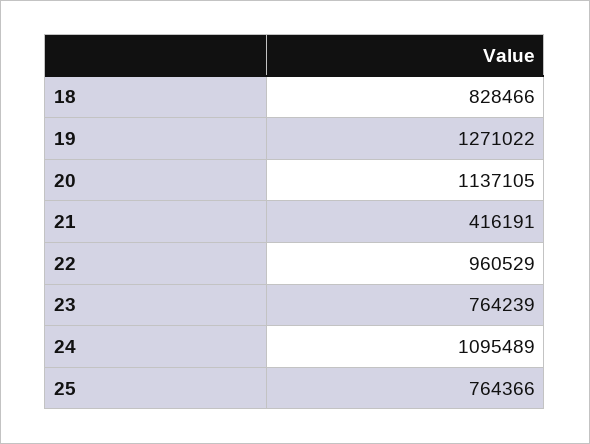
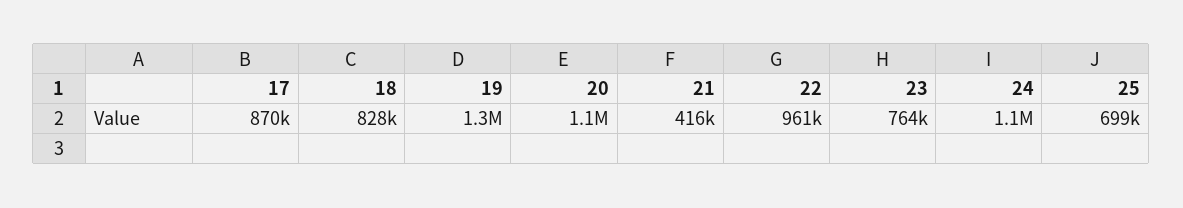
25: 764366 -> 699000
17: none -> 870000

